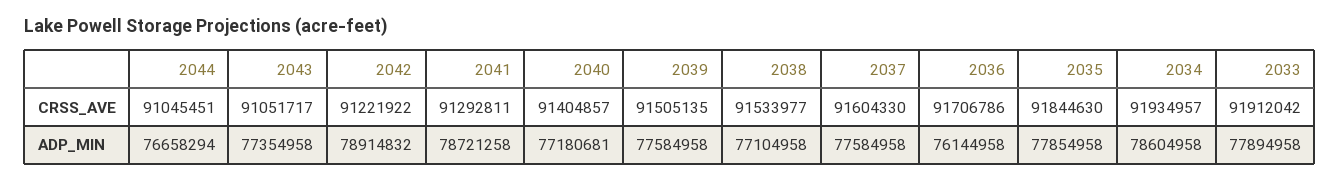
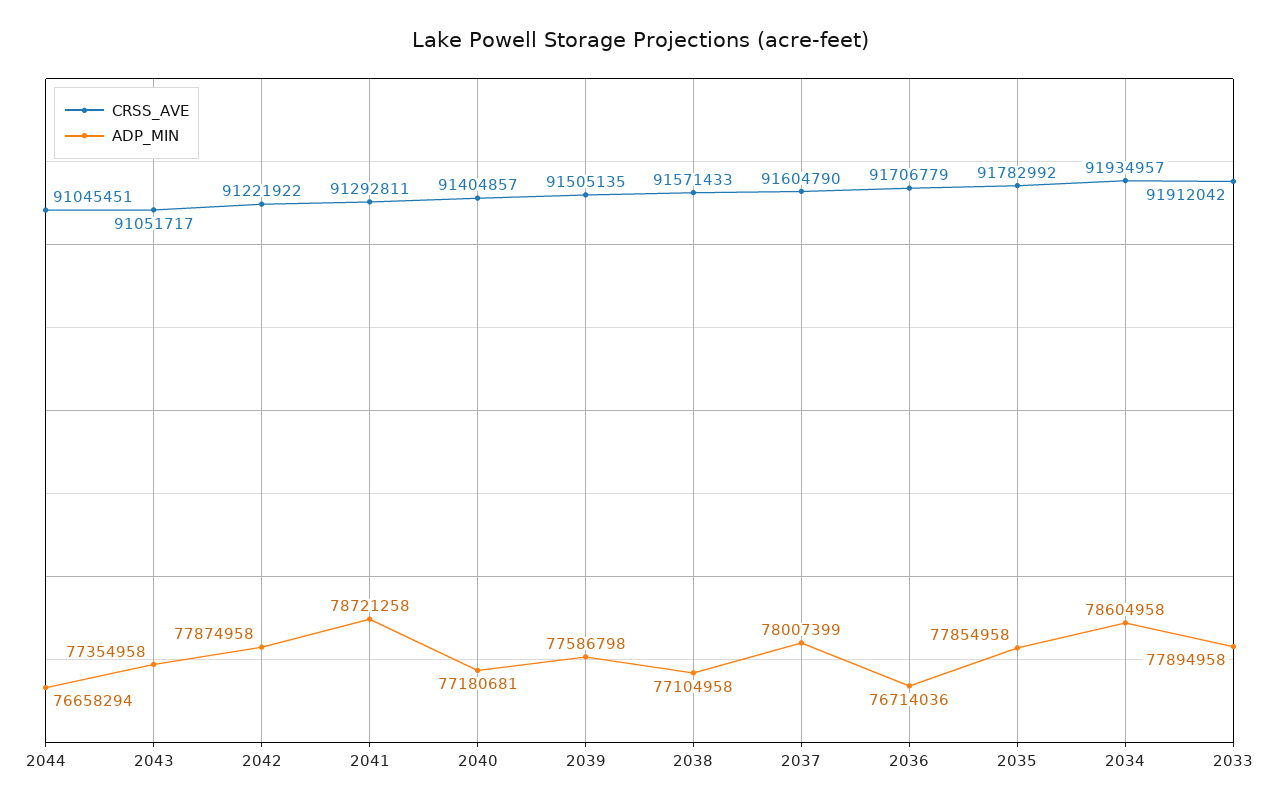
CRSS_AVE, 2038: 91533977 -> 91571433
CRSS_AVE, 2037: 91604330 -> 91604790
CRSS_AVE, 2036: 91706786 -> 91706779
CRSS_AVE, 2035: 91844630 -> 91782992
ADP_MIN, 2042: 78914832 -> 77874958
ADP_MIN, 2039: 77584958 -> 77586798
ADP_MIN, 2037: 77584958 -> 78007399
ADP_MIN, 2036: 76144958 -> 76714036

